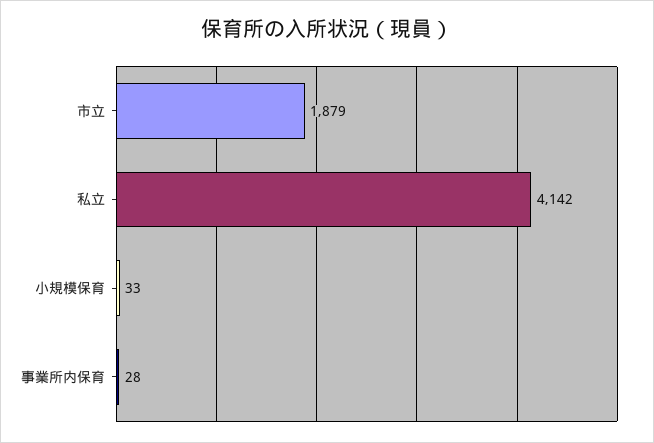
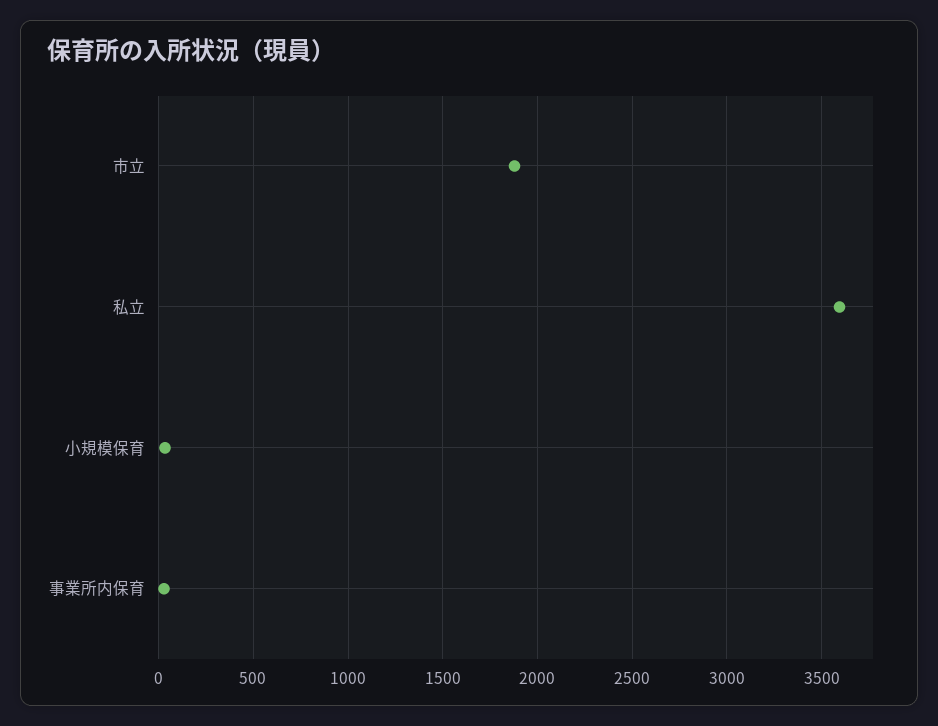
私立: 4142 -> 3600

